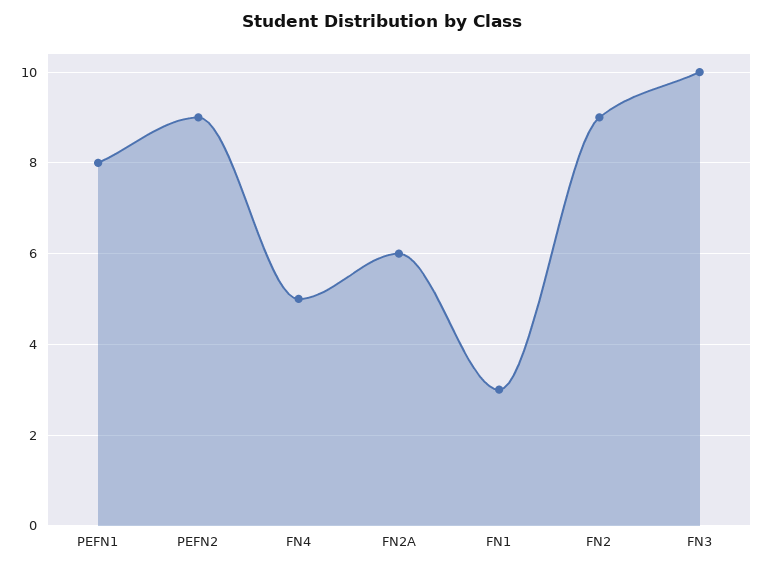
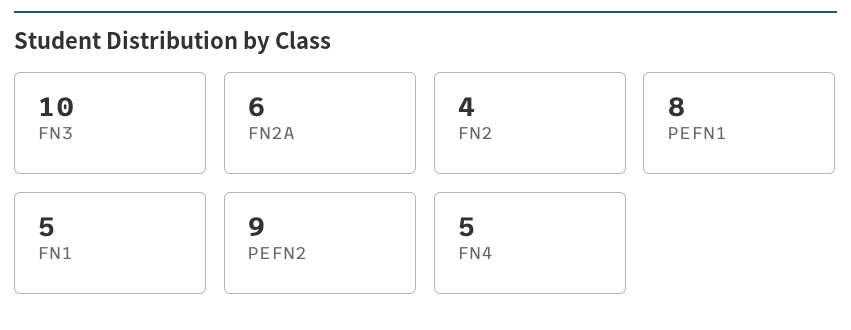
FN1: 3 -> 5
FN2: 9 -> 4

